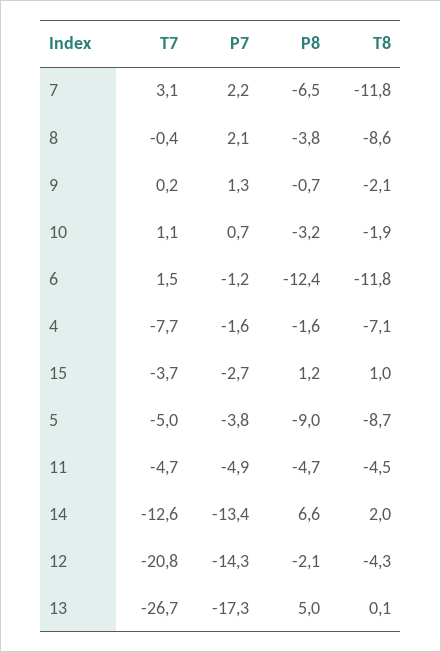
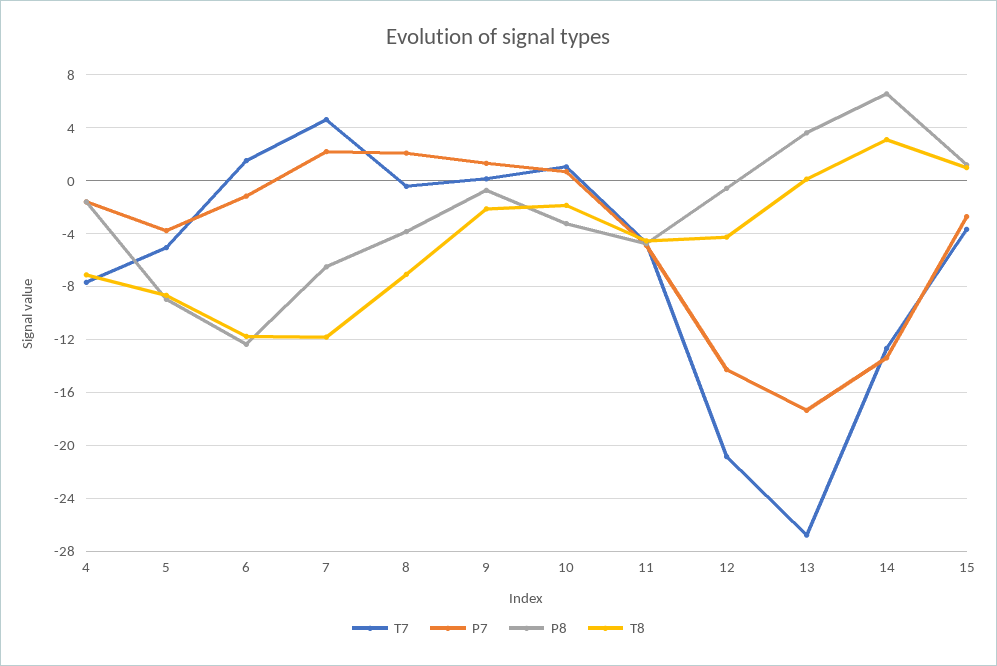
T7, 7: 3.1 -> 4.5
T8, 8: -8.6 -> -7
T8, 14: 2 -> 3
P8, 12: -2.1 -> -0.5
P8, 13: 5 -> 3.5

